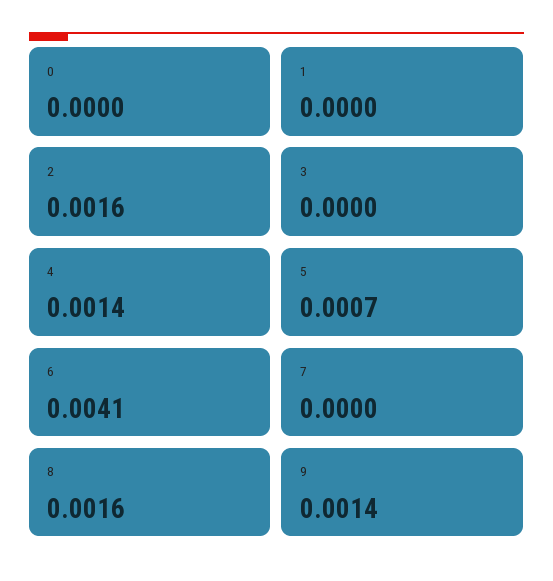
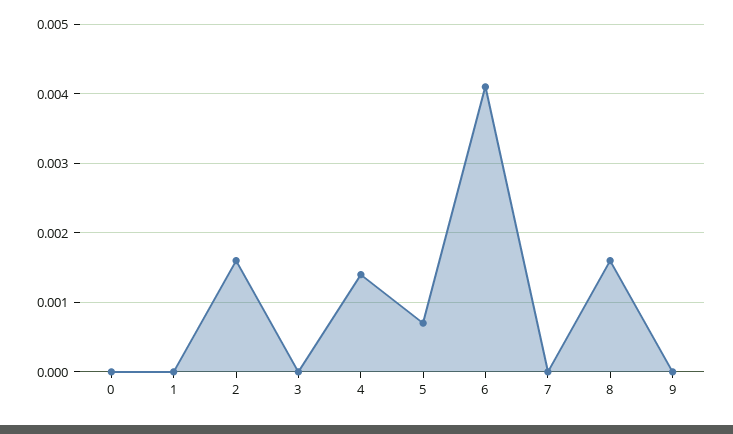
9: 0.0014 -> 0

